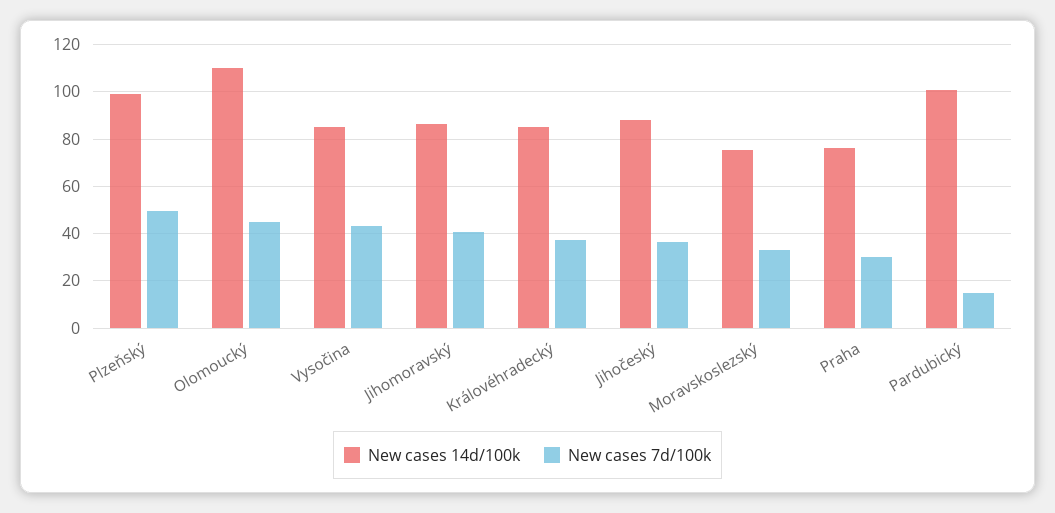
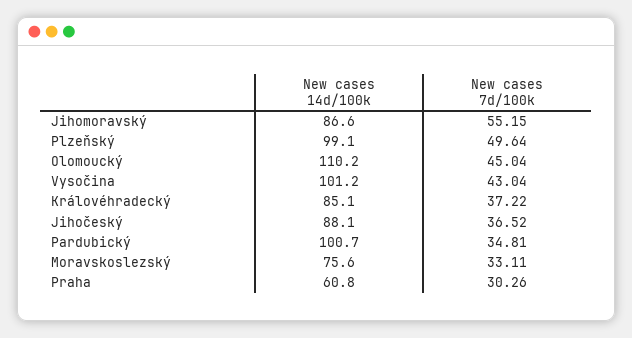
New cases 14d/100k, Vysočina: 85 -> 101.2
New cases 7d/100k, Jihomoravský: 40 -> 55.15
New cases 14d/100k, Praha: 75 -> 60.8
New cases 7d/100k, Pardubický: 15 -> 34.81

